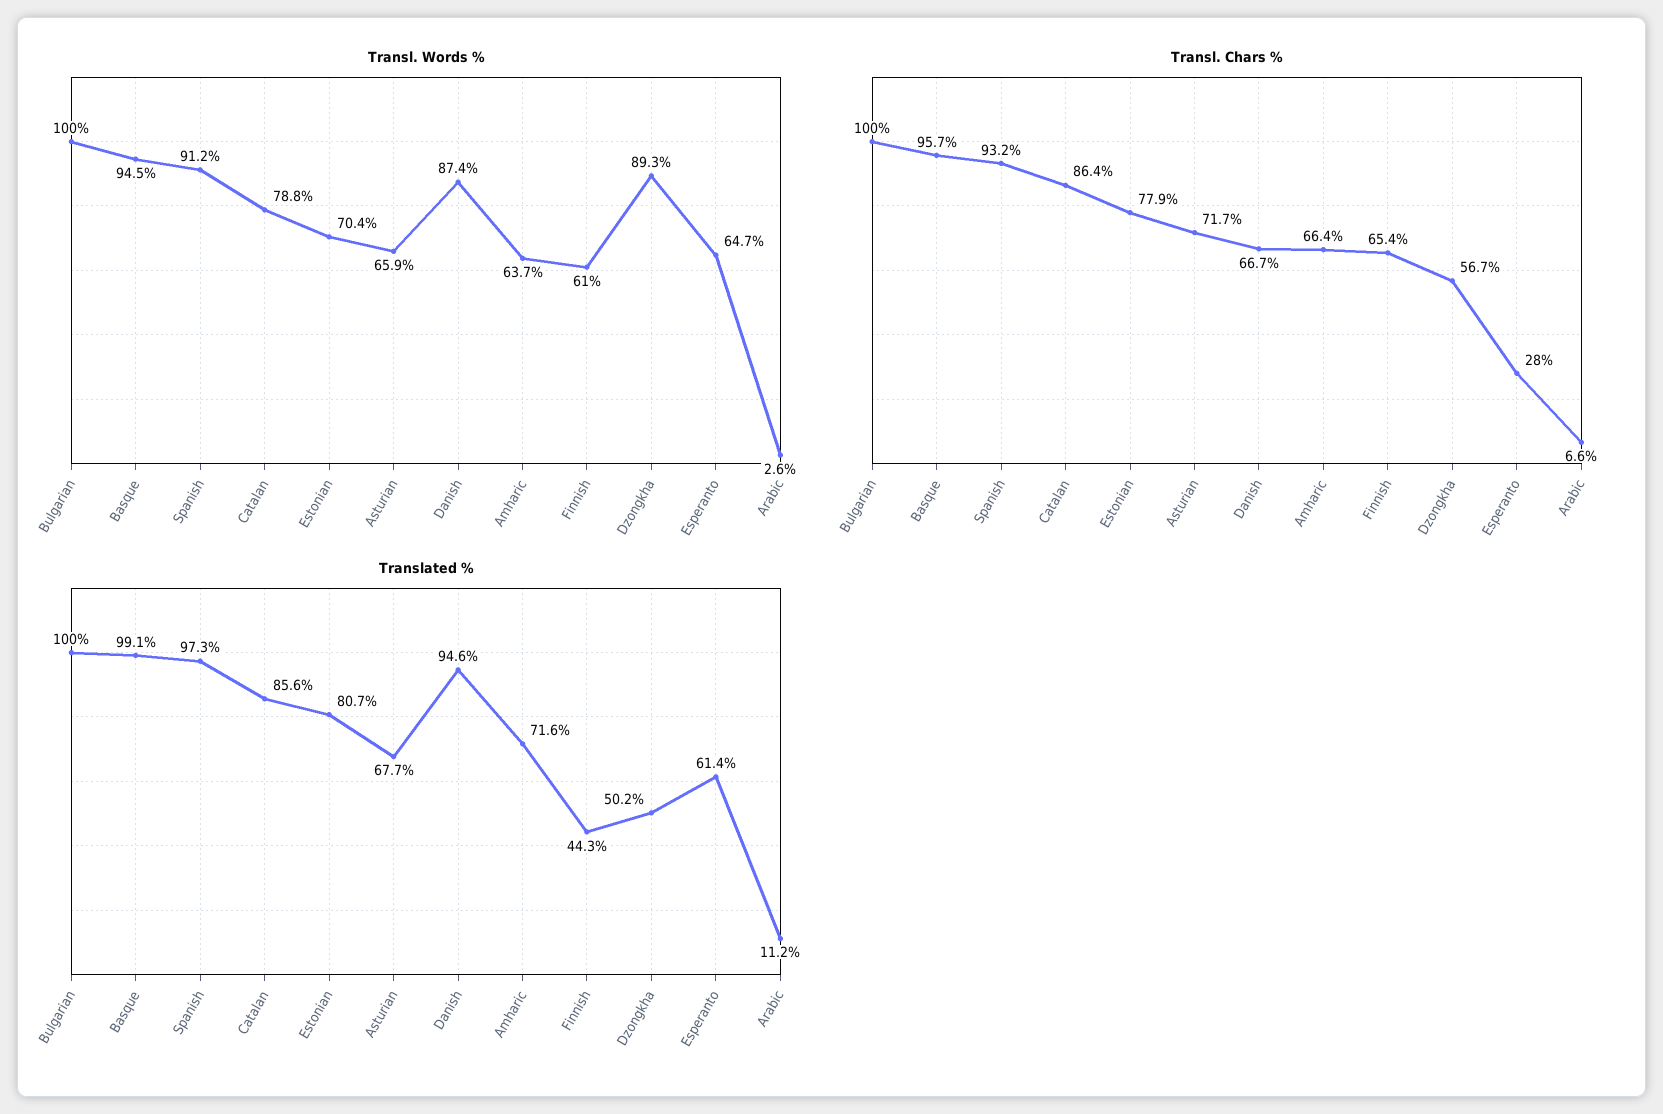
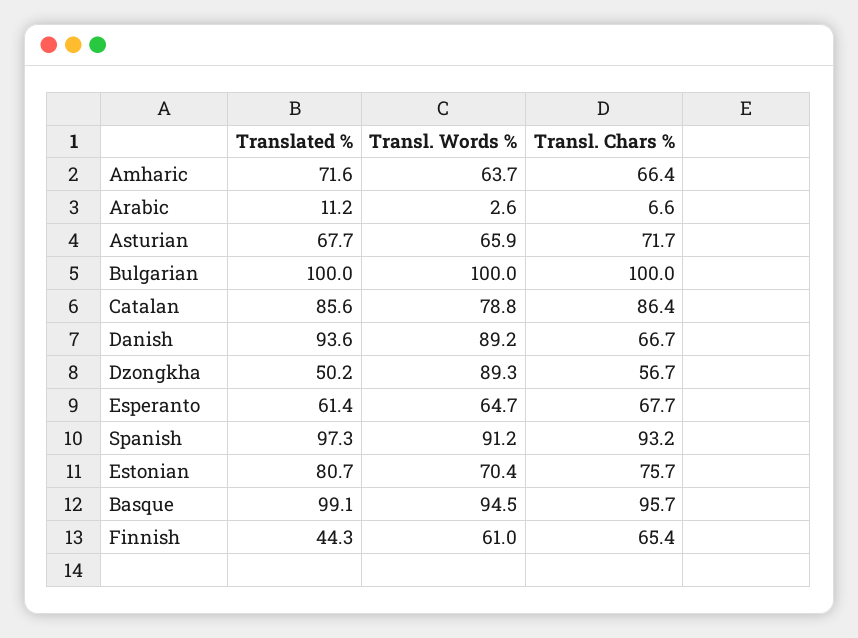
Transl. Words %, Danish: 87.4 -> 89.2
Transl. Chars %, Estonian: 77.9 -> 75.7
Transl. Chars %, Esperanto: 28 -> 67.7
Translated %, Danish: 94.6 -> 93.6

